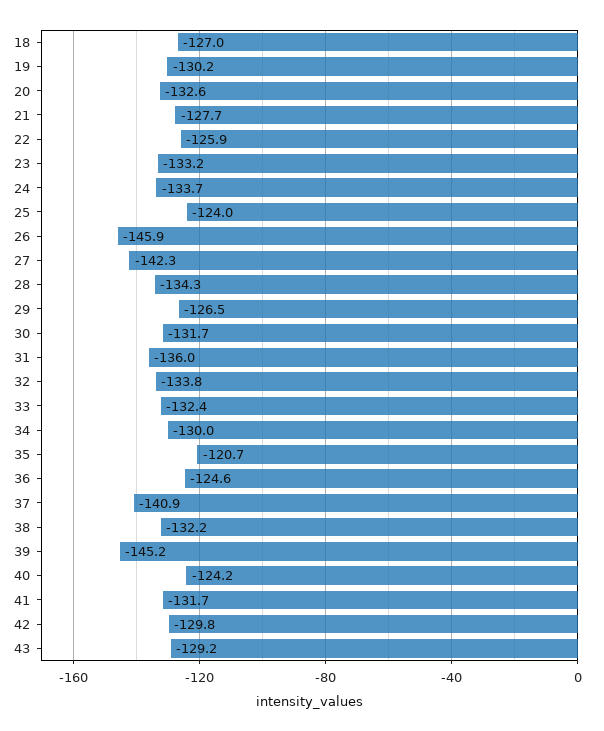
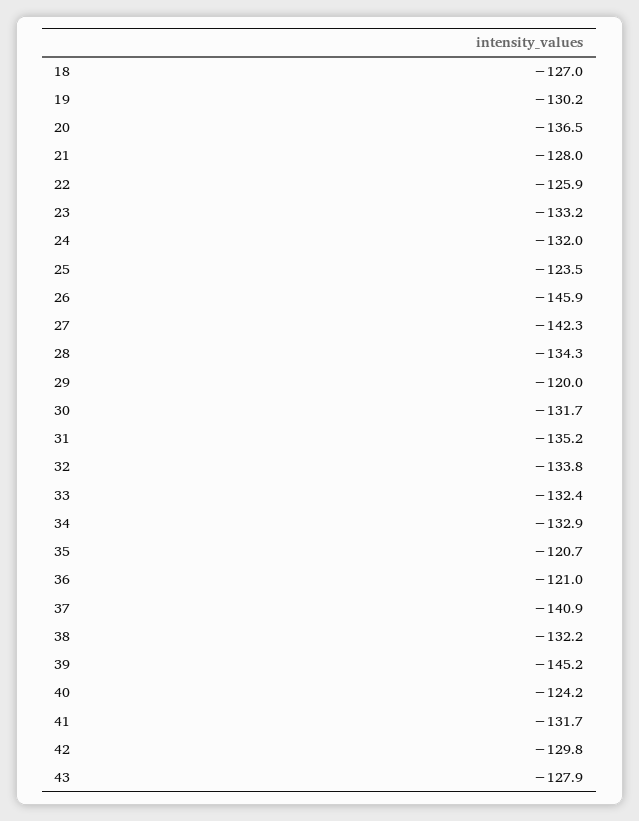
20: -132.6 -> -136.5
21: -127.7 -> -128
24: -133.7 -> -132
25: -124 -> -123.5
29: -126.5 -> -120
31: -136 -> -135.2
34: -130 -> -132.9
36: -124.6 -> -121
43: -129.2 -> -127.9

